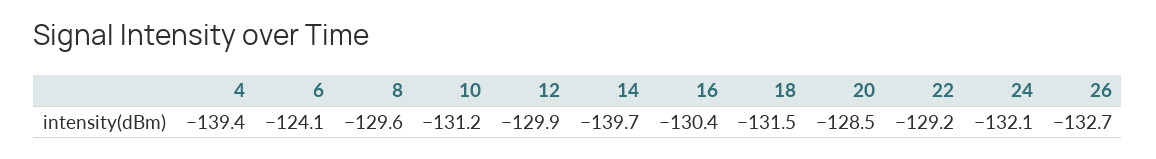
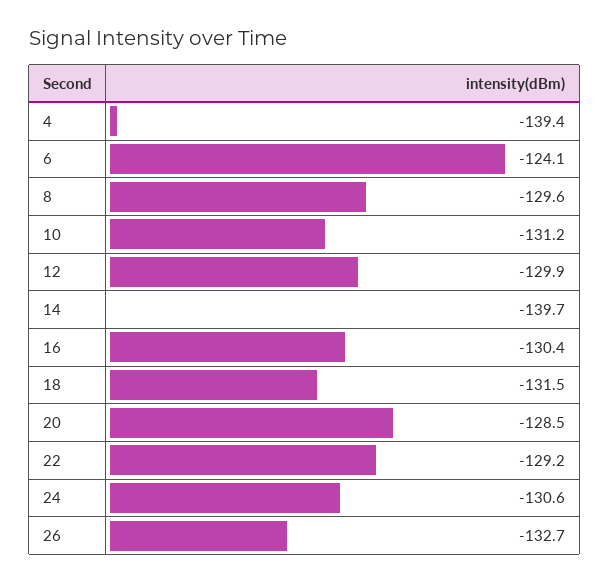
24: -132.1 -> -130.6

